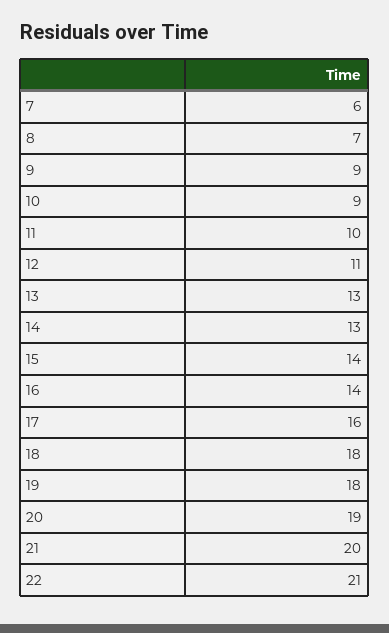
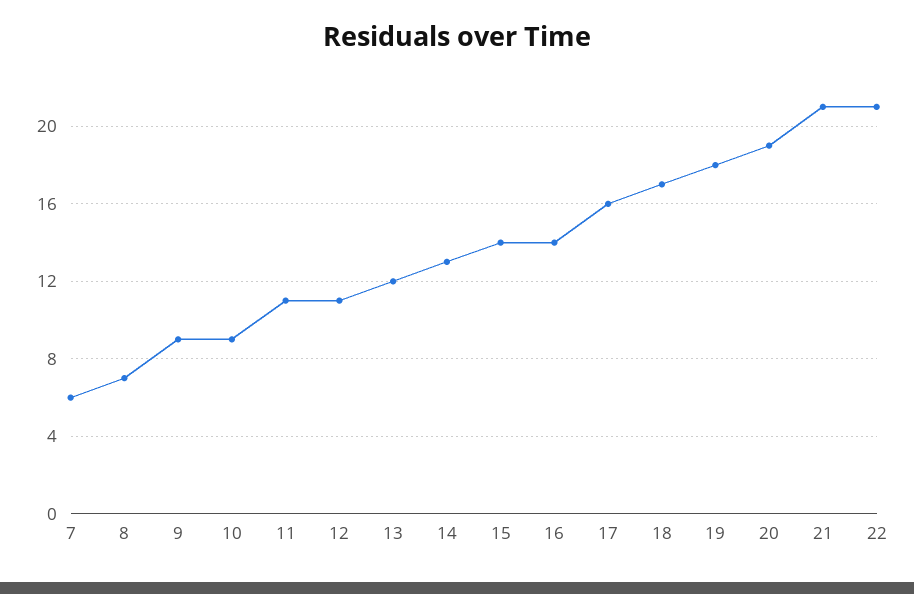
11: 10 -> 11
13: 13 -> 12
18: 18 -> 17
21: 20 -> 21

